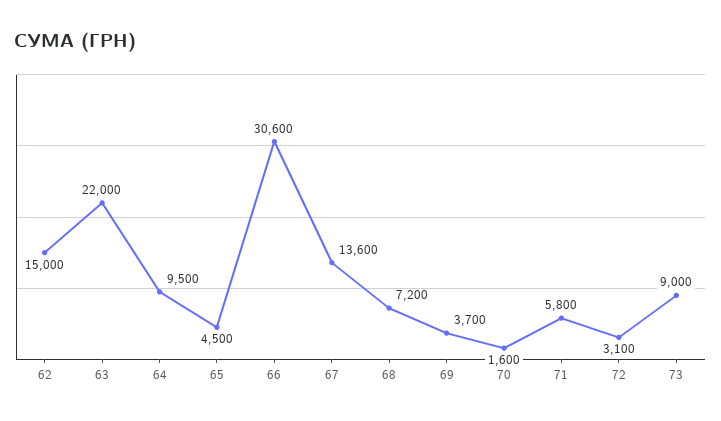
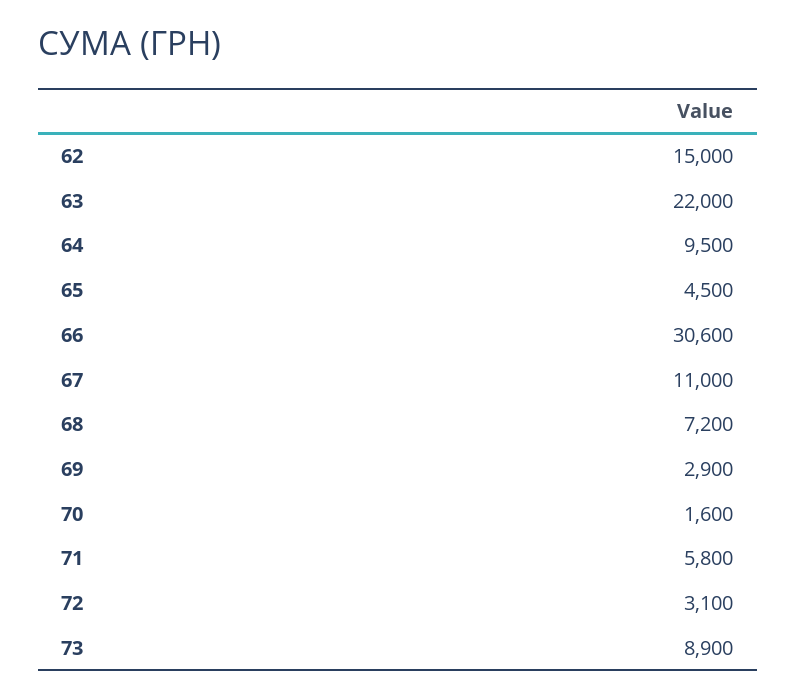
67: 13600 -> 11000
69: 3700 -> 2900
73: 9000 -> 8900

